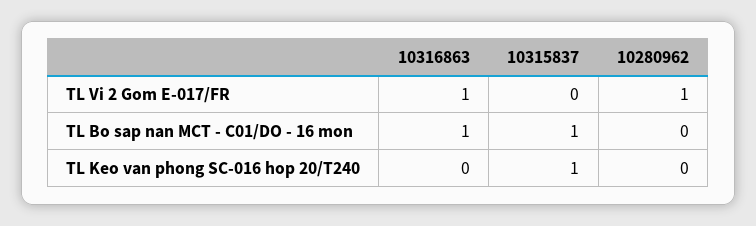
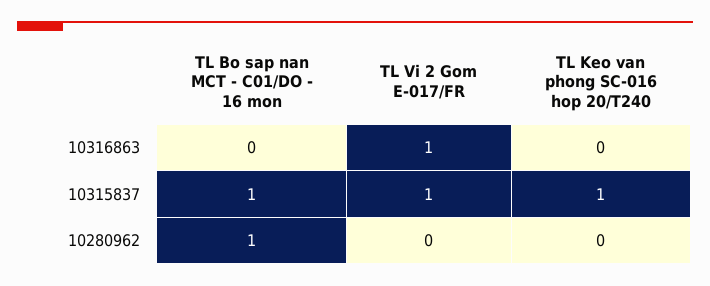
10315837, TL Vi 2 Gom E-017/FR: 0 -> 1
10280962, TL Vi 2 Gom E-017/FR: 1 -> 0
10316863, TL Bo sap nan MCT - C01/DO - 16 mon: 1 -> 0
10280962, TL Bo sap nan MCT - C01/DO - 16 mon: 0 -> 1

